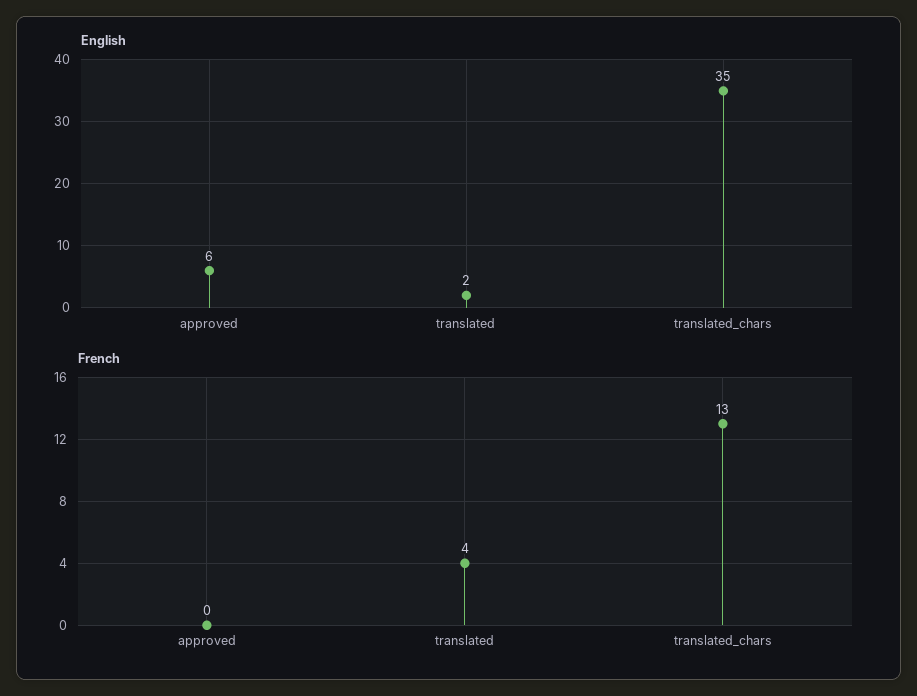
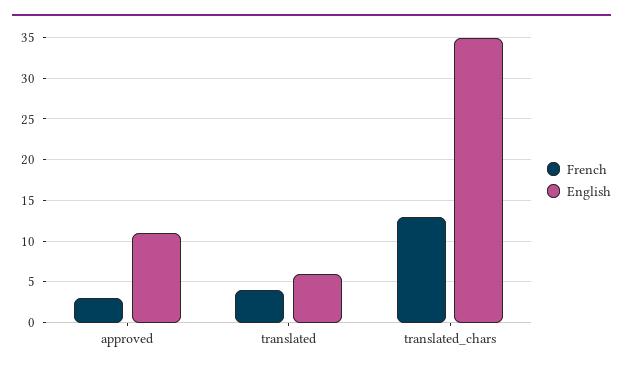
English, approved: 6 -> 11
English, translated: 2 -> 6
French, approved: 0 -> 3

